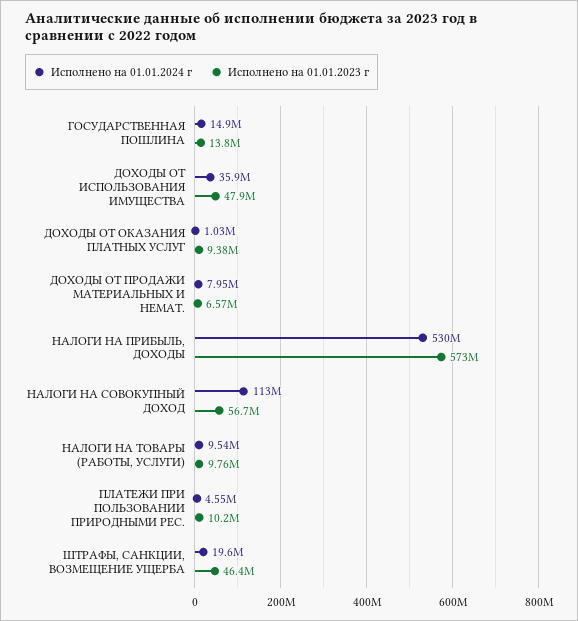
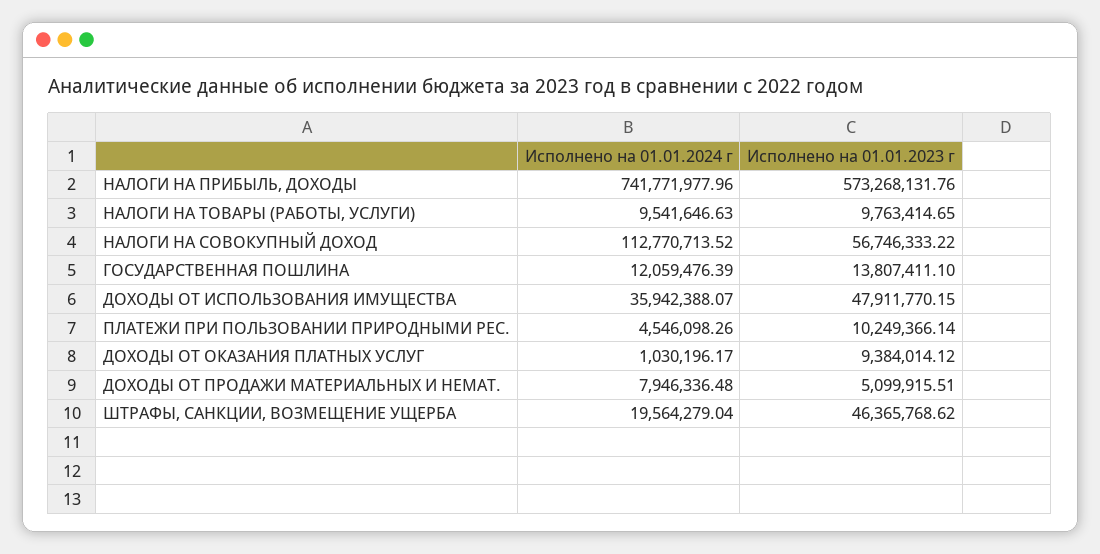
Исполнено на 01.01.2024 г, ГОСУДАРСТВЕННАЯ ПОШЛИНА: 14900000 -> 12059476.39
Исполнено на 01.01.2023 г, ДОХОДЫ ОТ ПРОДАЖИ МАТЕРИАЛЬНЫХ И НЕМАТ.: 6570000 -> 5099915.51
Исполнено на 01.01.2024 г, НАЛОГИ НА ПРИБЫЛЬ, ДОХОДЫ: 530000000 -> 741771977.96

